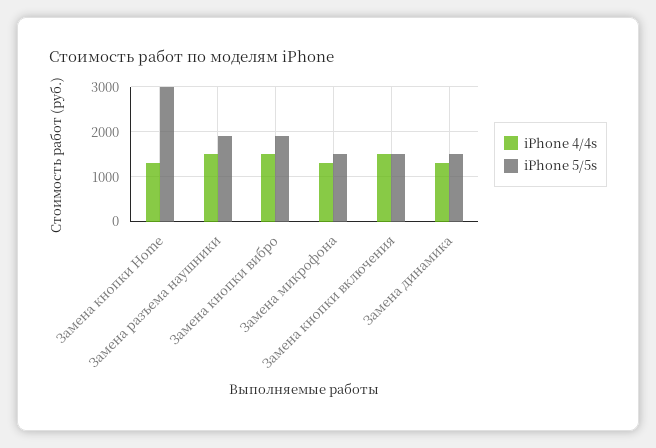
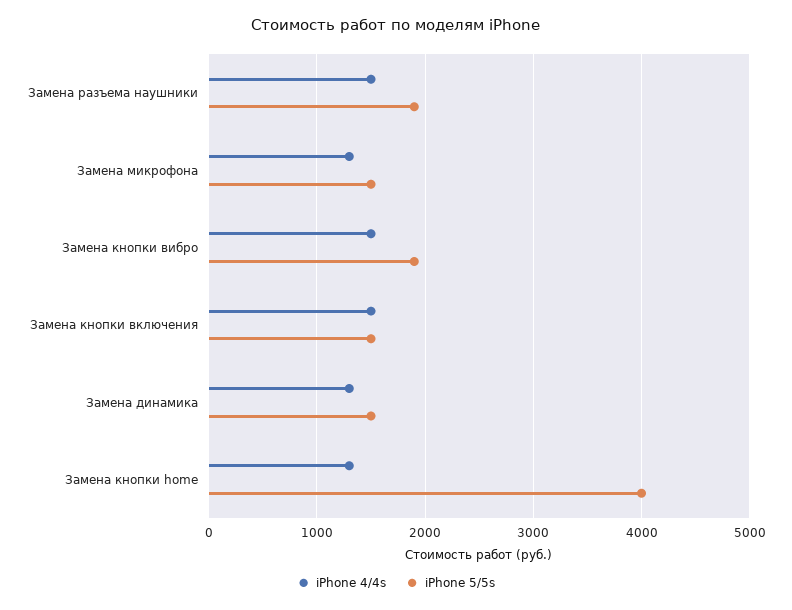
iPhone 5/5s, Замена кнопки Home: 3000 -> 4000

